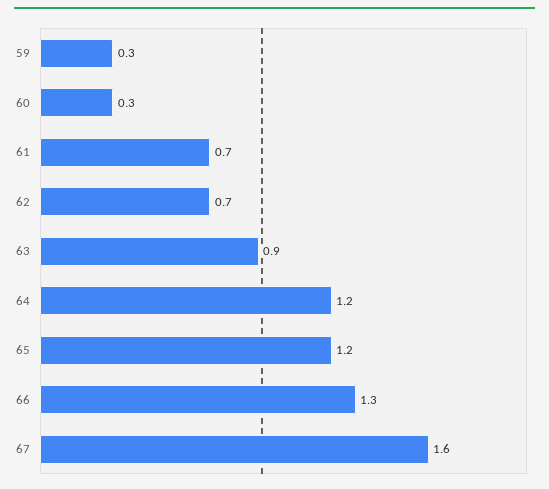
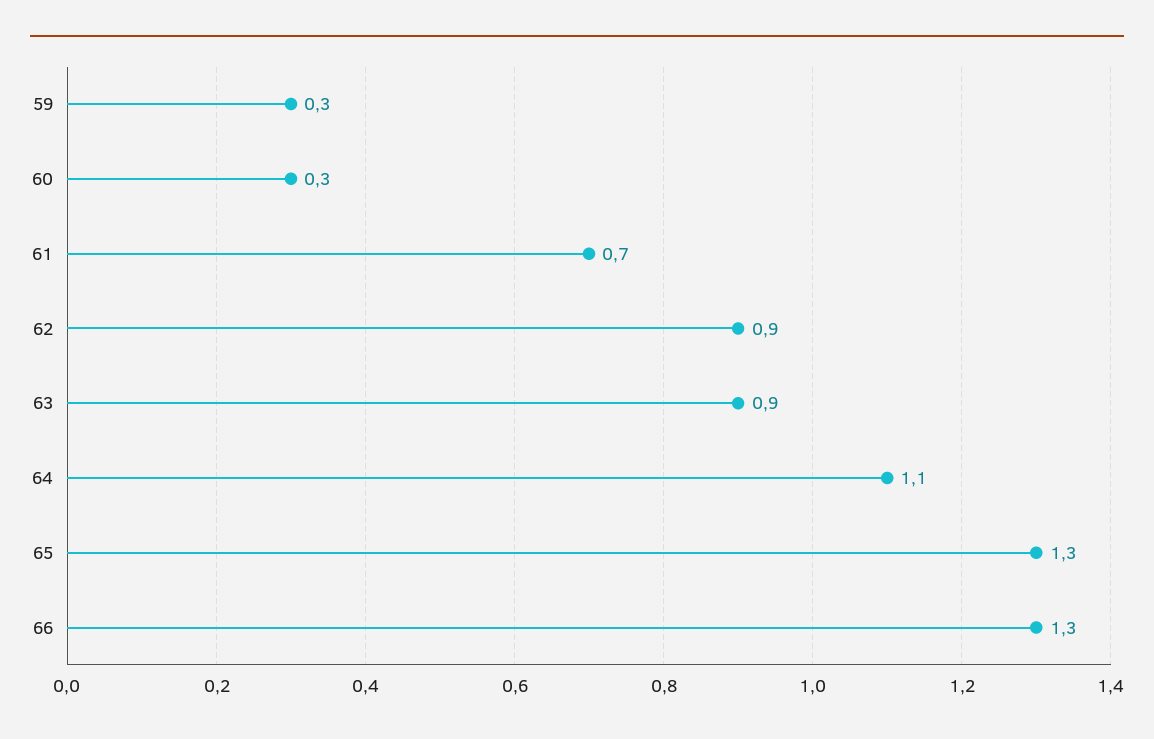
62: 0.7 -> 0.9
64: 1.2 -> 1.1
65: 1.2 -> 1.3
67: 1.6 -> none

